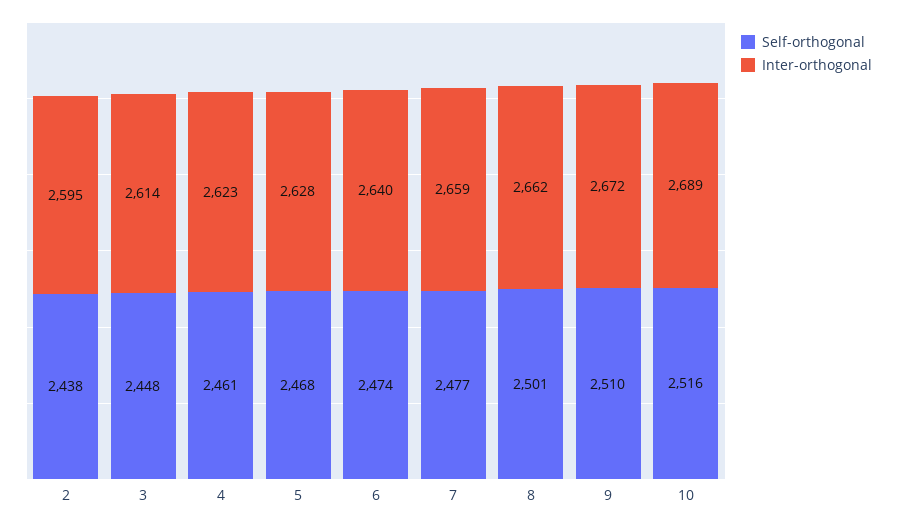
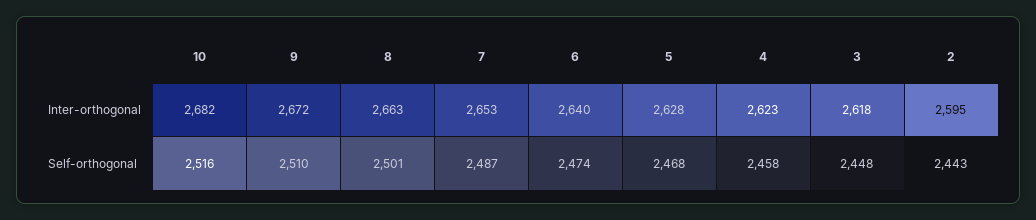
Self-orthogonal, 2: 2438 -> 2443
Inter-orthogonal, 3: 2614 -> 2618
Self-orthogonal, 4: 2461 -> 2458
Self-orthogonal, 7: 2477 -> 2487
Inter-orthogonal, 7: 2659 -> 2653
Inter-orthogonal, 8: 2662 -> 2663
Inter-orthogonal, 10: 2689 -> 2682

